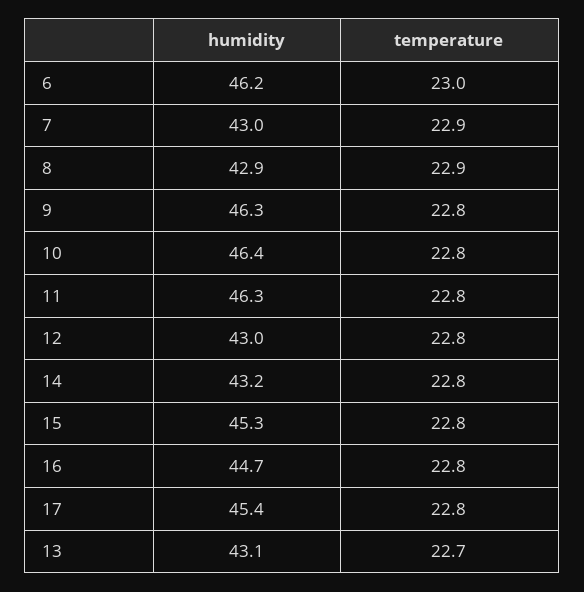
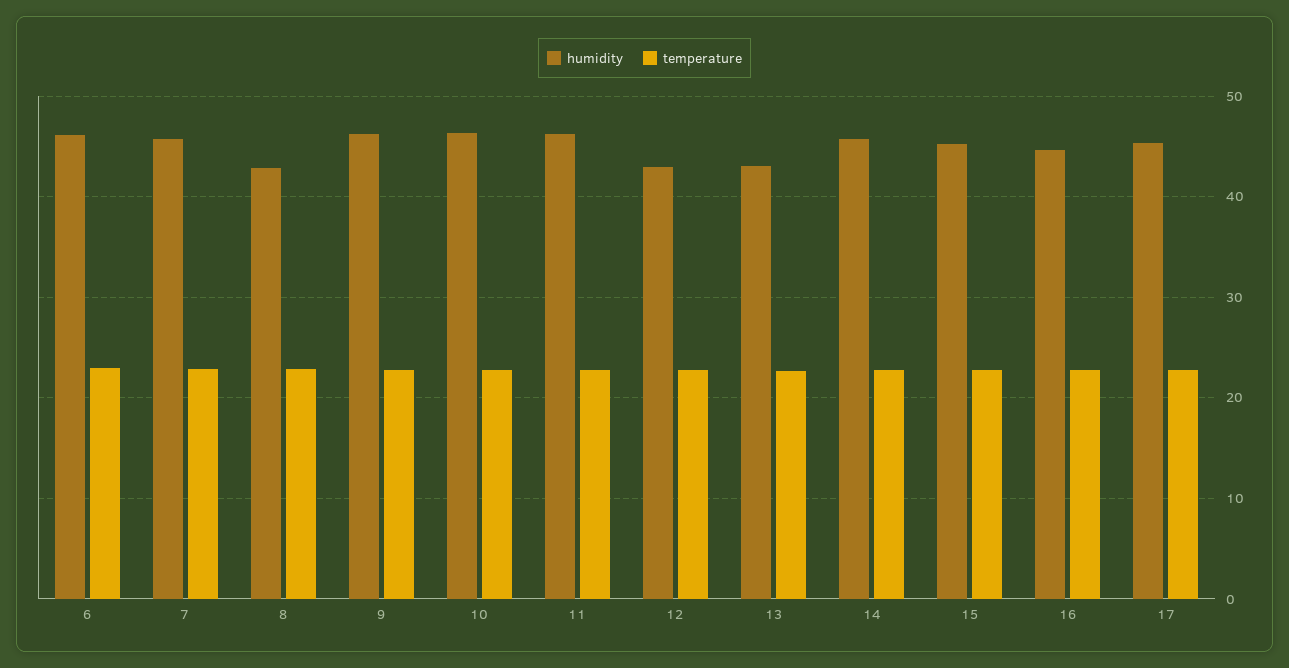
humidity, 7: 43 -> 46
humidity, 14: 43.2 -> 46

